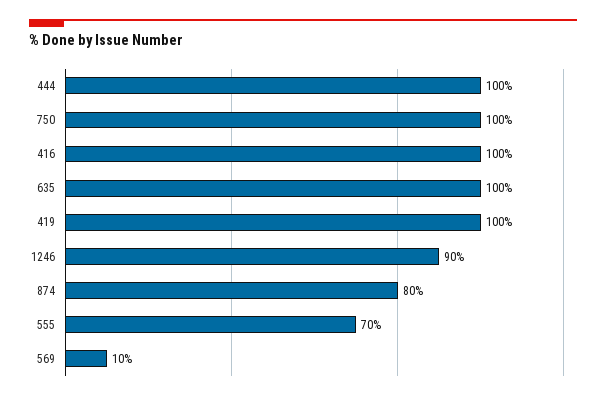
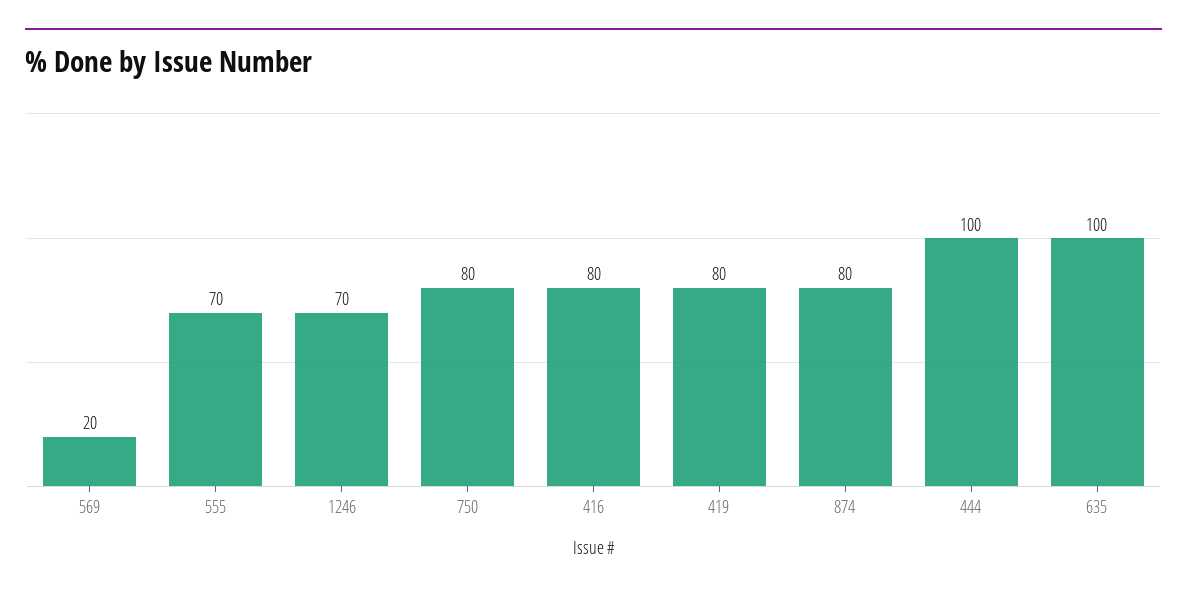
750: 100 -> 80
416: 100 -> 80
419: 100 -> 80
1246: 90 -> 70
569: 10 -> 20

